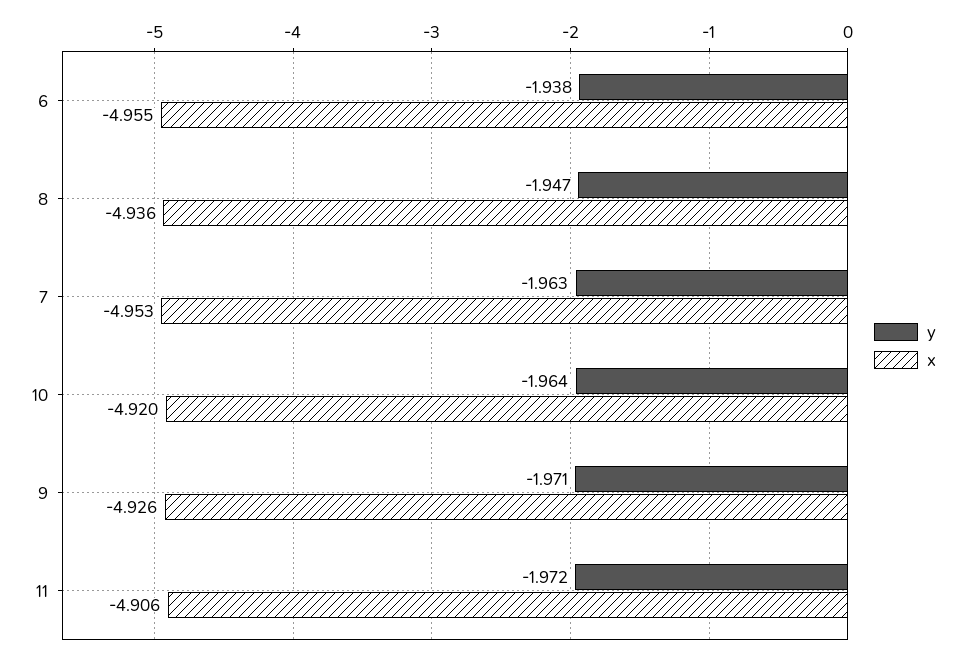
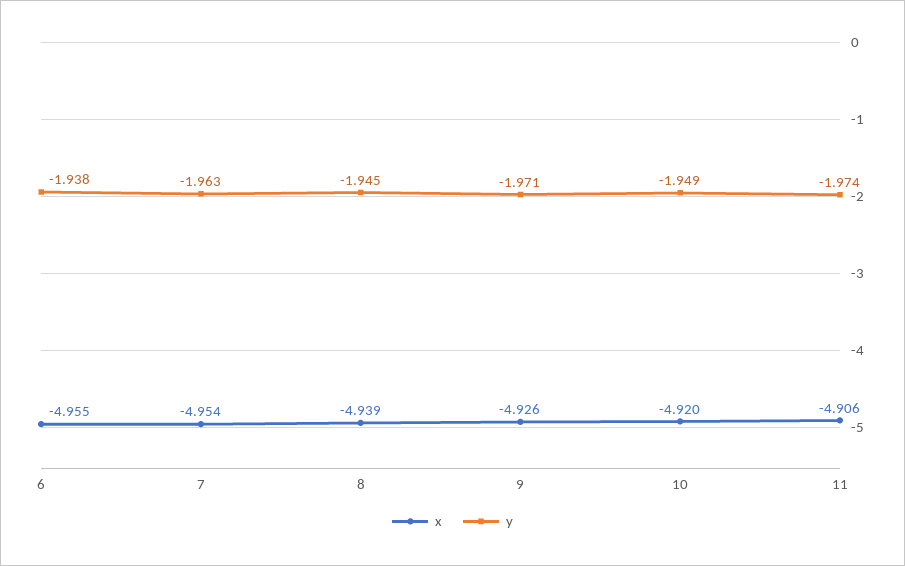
y, 8: -1.947 -> -1.945
x, 8: -4.936 -> -4.939
x, 7: -4.953 -> -4.954
y, 10: -1.964 -> -1.949
y, 11: -1.972 -> -1.974

